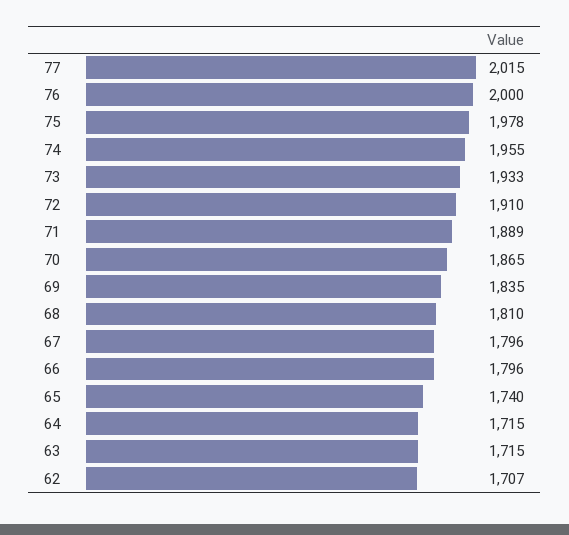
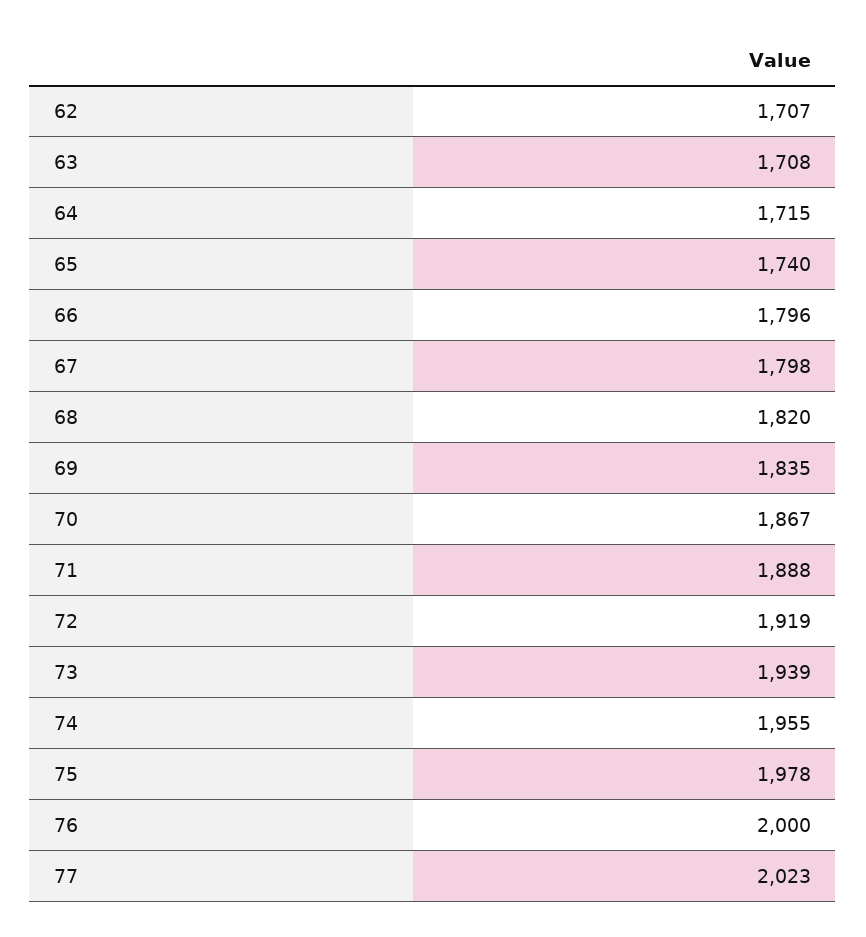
77: 2015 -> 2023
73: 1933 -> 1939
72: 1910 -> 1919
71: 1889 -> 1888
70: 1865 -> 1867
68: 1810 -> 1820
67: 1796 -> 1798
63: 1715 -> 1708

